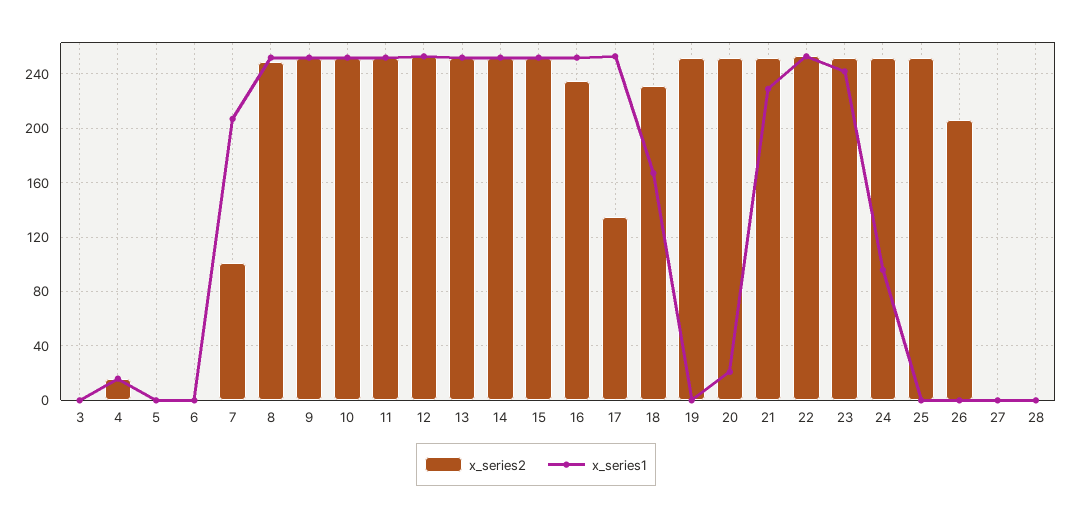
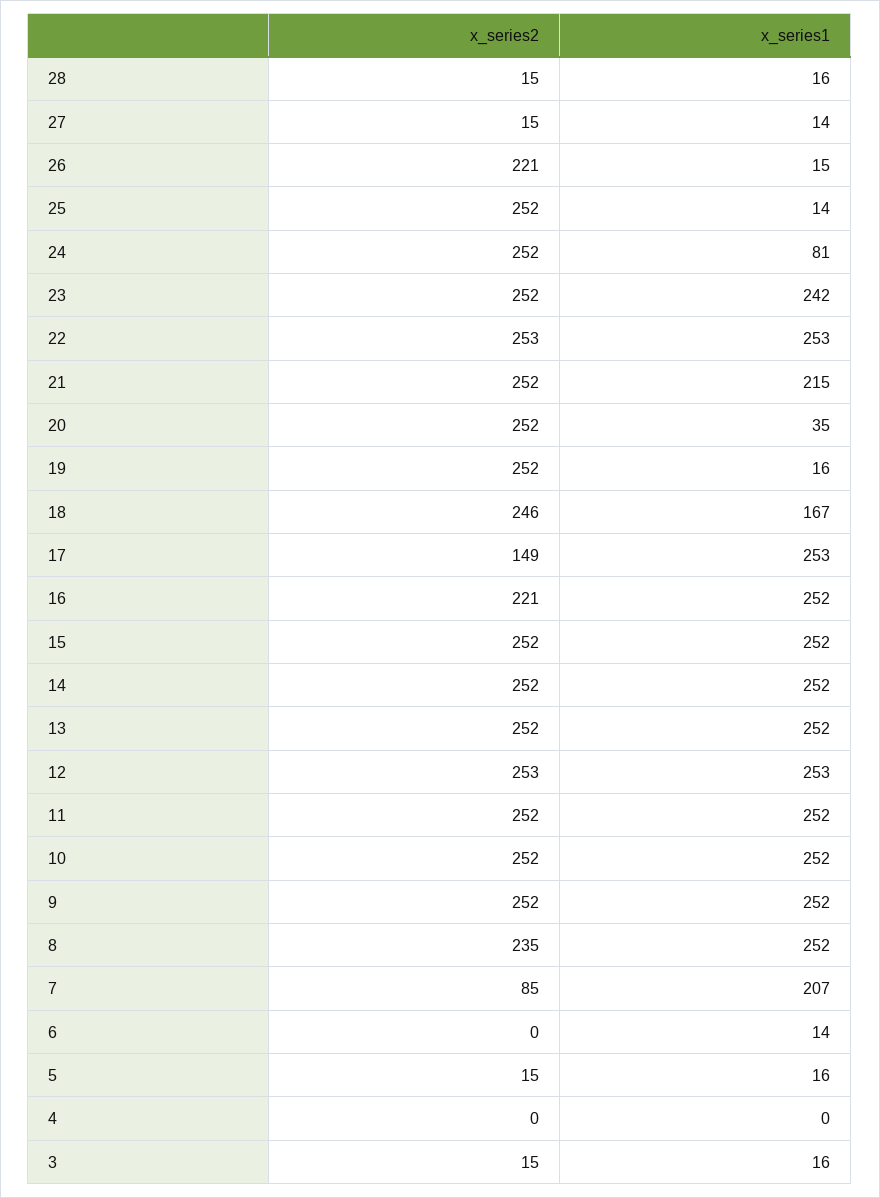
x_series2, 3: 0 -> 15
x_series1, 3: 0 -> 16
x_series2, 4: 15 -> 0
x_series1, 4: 15 -> 0
x_series2, 5: 0 -> 15
x_series1, 5: 0 -> 16
x_series1, 6: 0 -> 14
x_series2, 7: 100 -> 85
x_series2, 8: 250 -> 235
x_series2, 16: 235 -> 221
x_series2, 17: 135 -> 149
x_series2, 18: 230 -> 246
x_series1, 19: 0 -> 16
x_series1, 20: 20 -> 35
x_series1, 21: 230 -> 215
x_series1, 24: 95 -> 81
x_series1, 25: 0 -> 14
x_series2, 26: 205 -> 221
x_series1, 26: 0 -> 15
x_series2, 27: 0 -> 15
x_series1, 27: 0 -> 14
x_series2, 28: 0 -> 15
x_series1, 28: 0 -> 16

